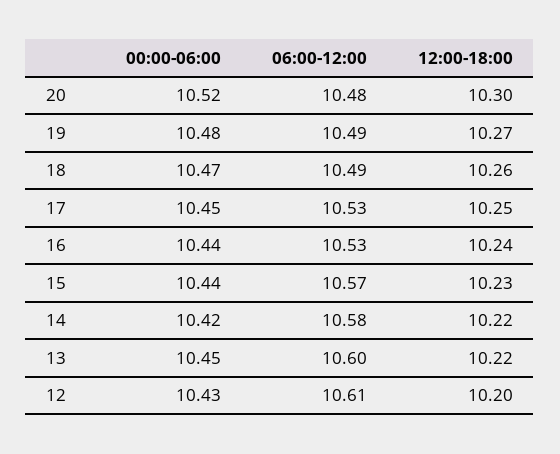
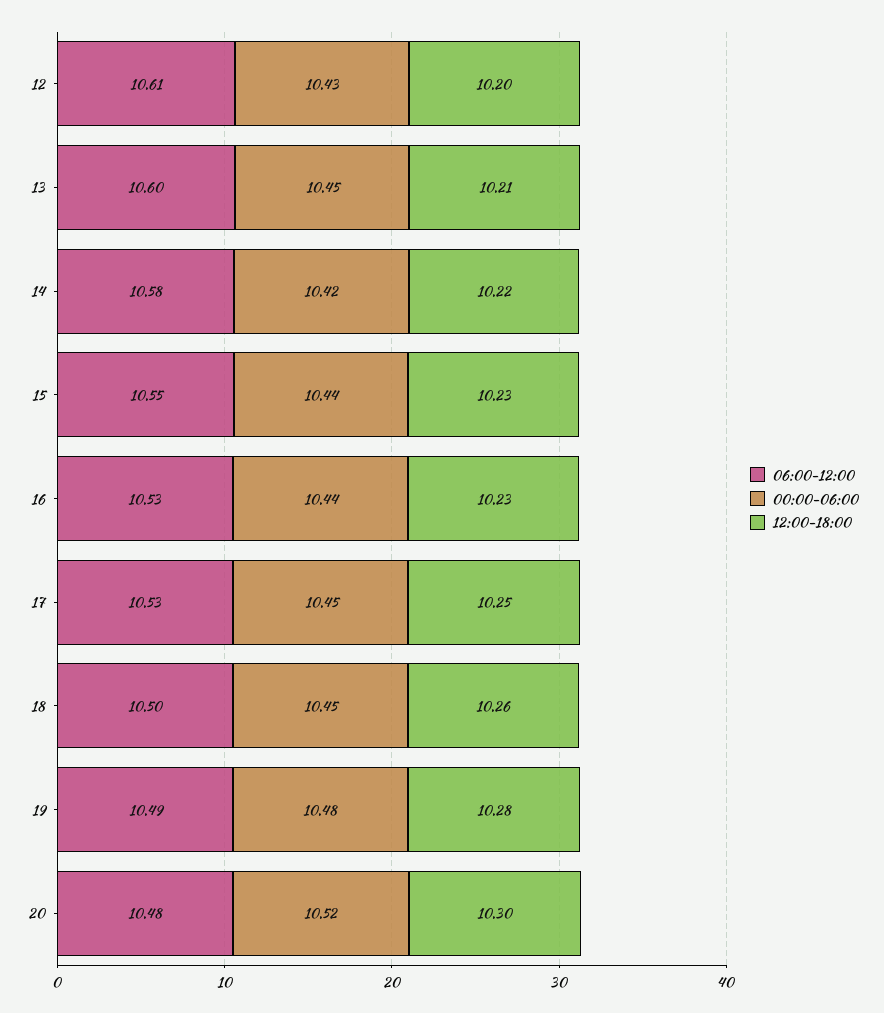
12:00-18:00, 19: 10.27 -> 10.28
00:00-06:00, 18: 10.47 -> 10.45
06:00-12:00, 18: 10.49 -> 10.5
12:00-18:00, 16: 10.24 -> 10.23
06:00-12:00, 15: 10.57 -> 10.55
12:00-18:00, 13: 10.22 -> 10.21

